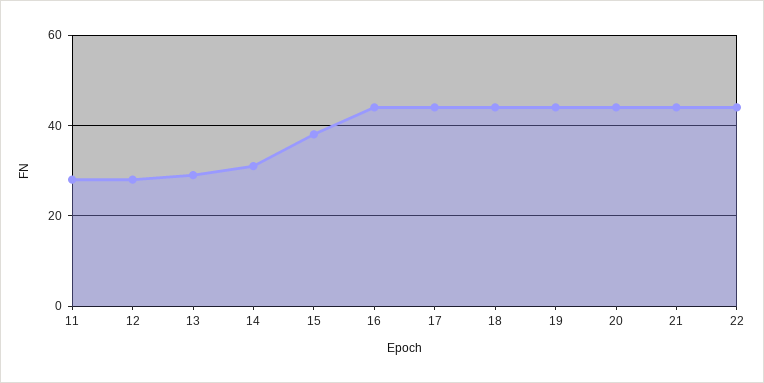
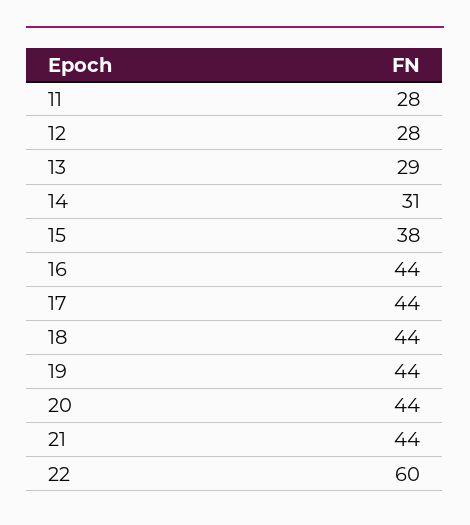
22: 45 -> 60

